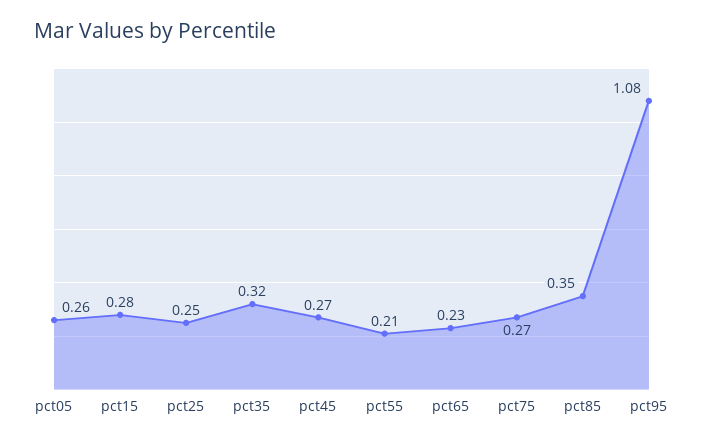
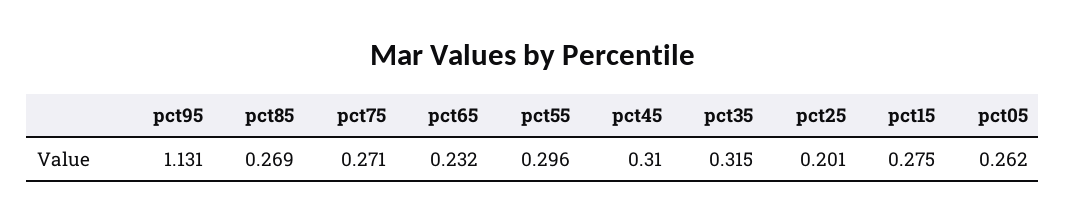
pct25: 0.25 -> 0.201
pct45: 0.27 -> 0.31
pct55: 0.21 -> 0.296
pct85: 0.35 -> 0.269
pct95: 1.08 -> 1.131

